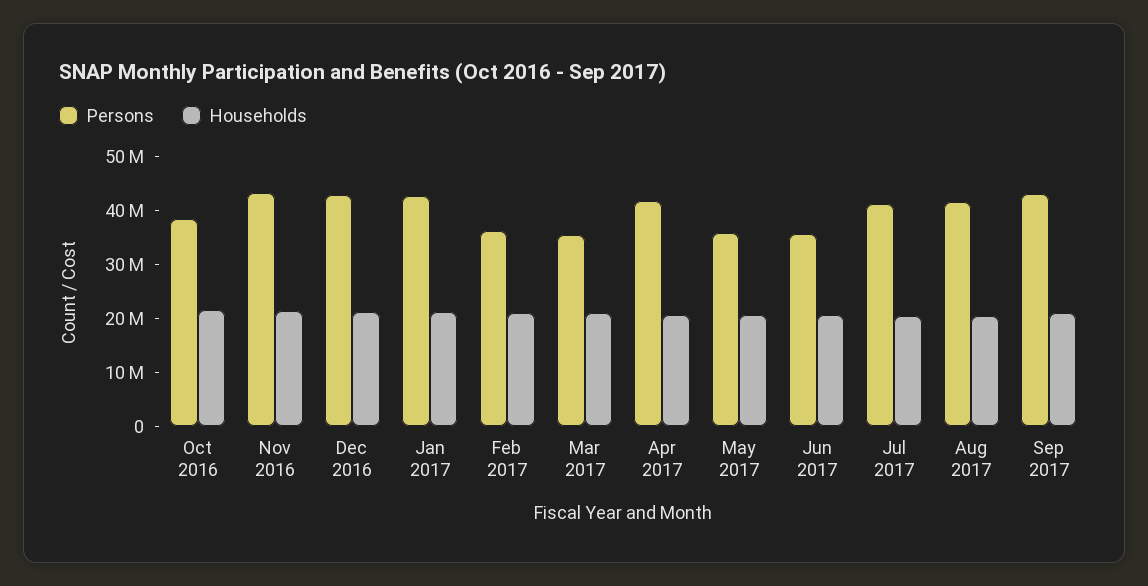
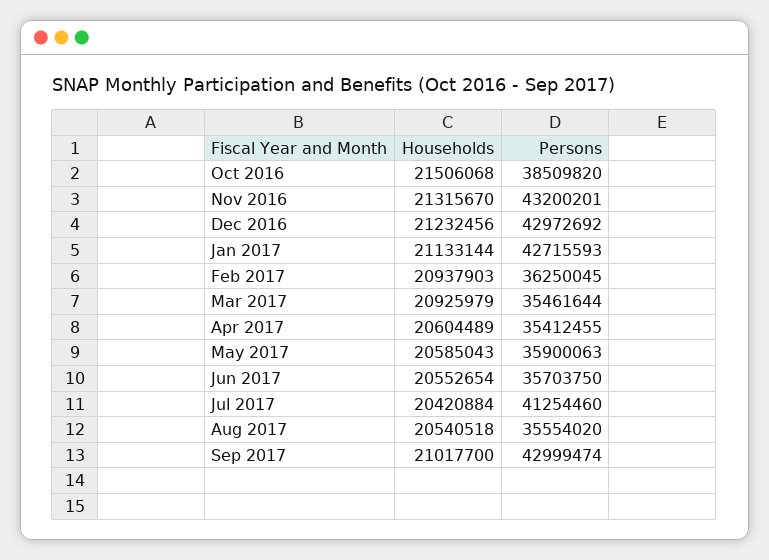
Persons, Apr 2017: 42000000 -> 35412455
Persons, Aug 2017: 42000000 -> 35554020

